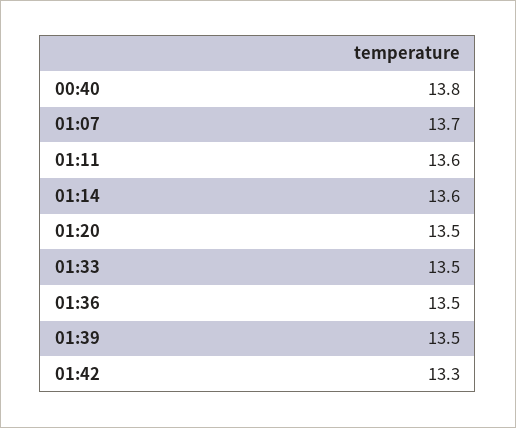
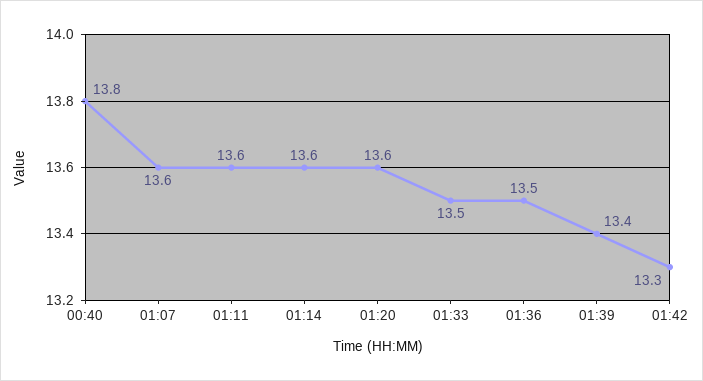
01:07: 13.7 -> 13.6
01:20: 13.5 -> 13.6
01:39: 13.5 -> 13.4

